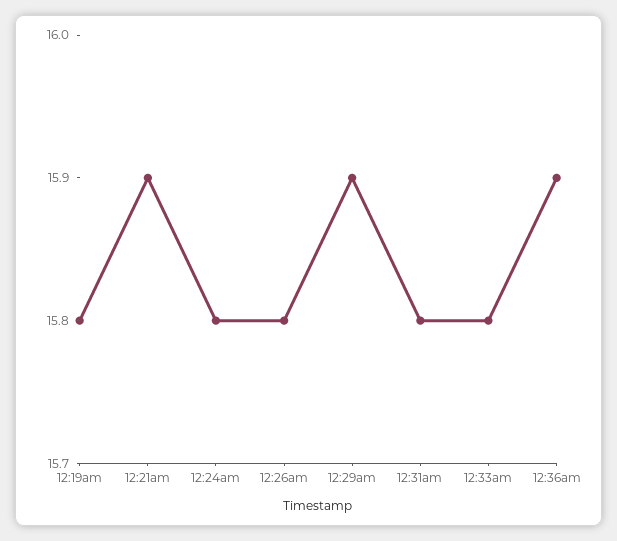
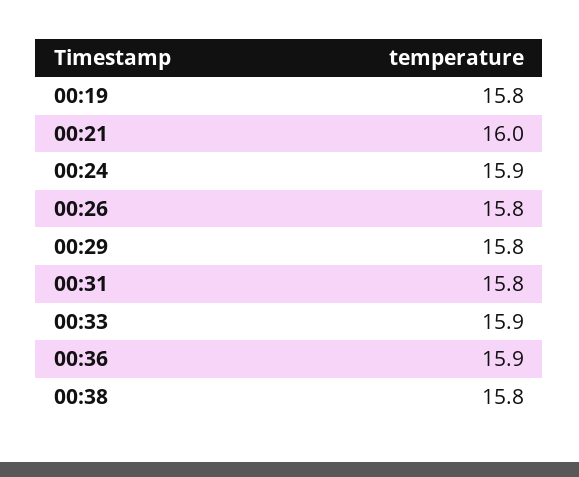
12:21am: 15.9 -> 16
12:24am: 15.8 -> 15.9
12:29am: 15.9 -> 15.8
12:33am: 15.8 -> 15.9
00:38: none -> 15.8

